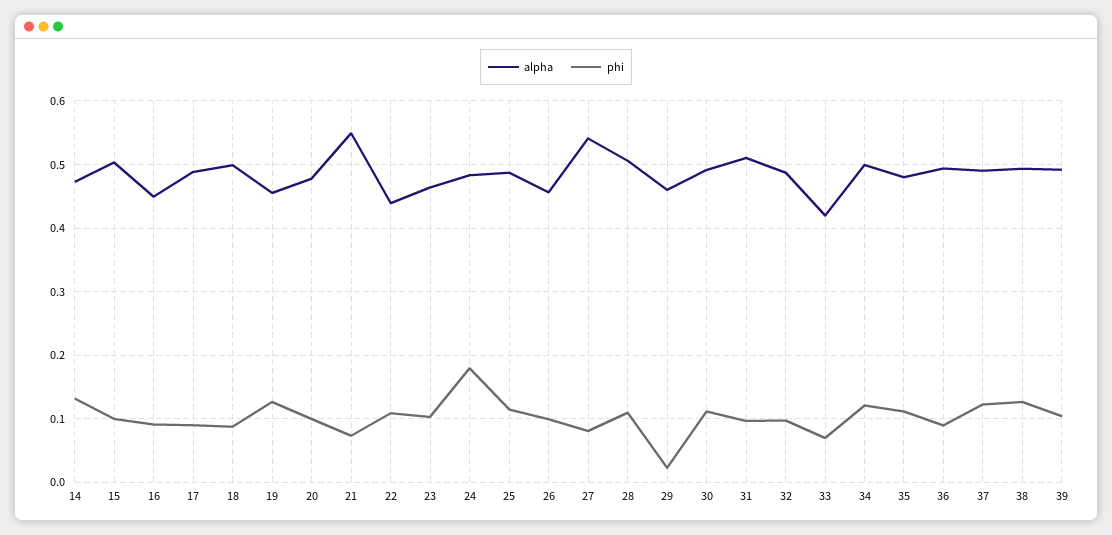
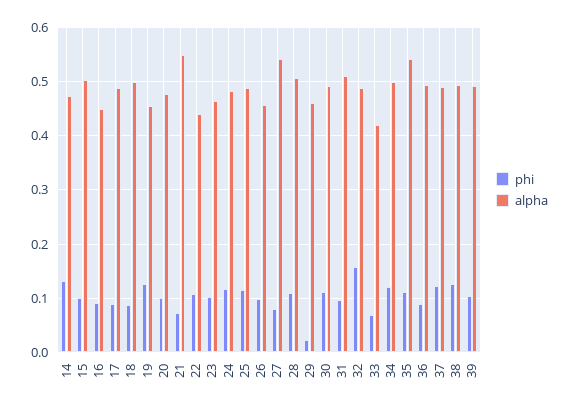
phi, 24: 0.18 -> 0.12
phi, 32: 0.1 -> 0.16
alpha, 35: 0.48 -> 0.54

